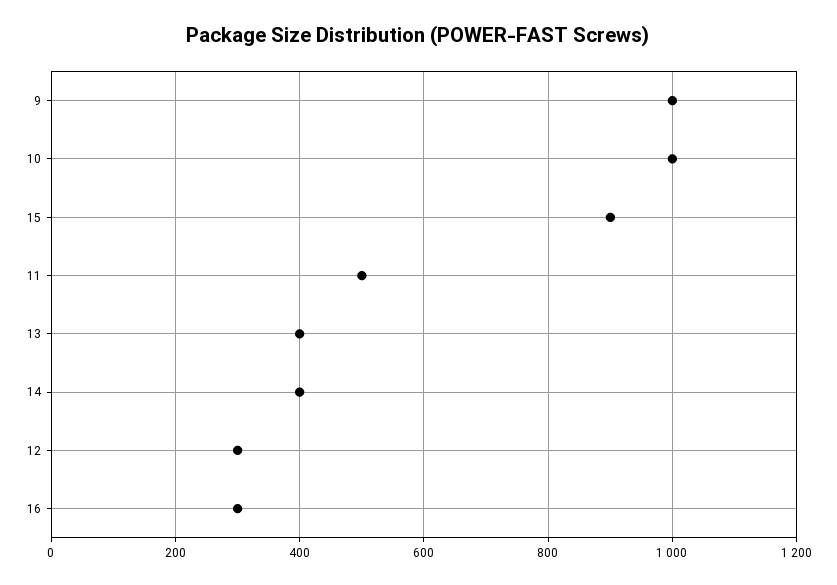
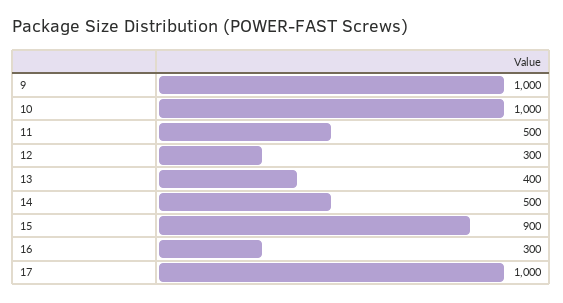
14: 400 -> 500
17: none -> 1000

